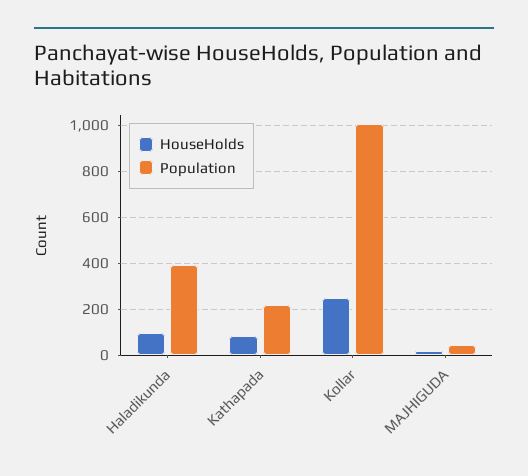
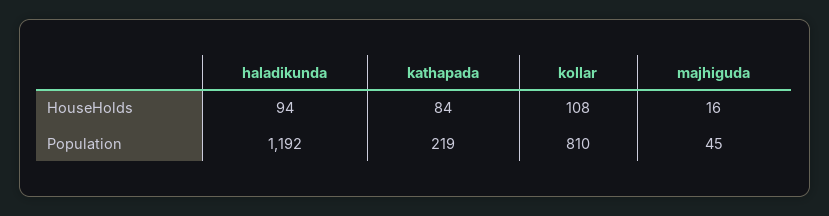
Population, Haladikunda: 400 -> 1192
HouseHolds, Kollar: 250 -> 108
Population, Kollar: 1000 -> 810

